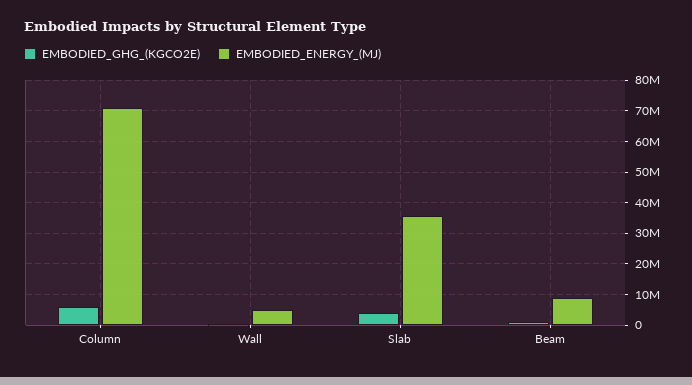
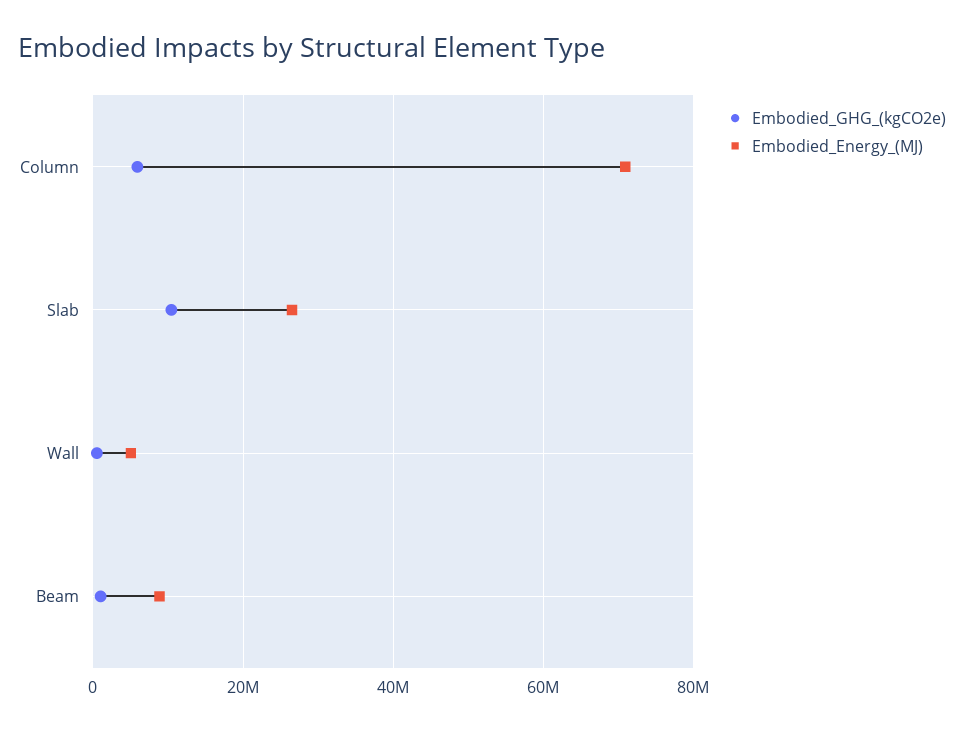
EMBODIED_GHG_(KGCO2E), Slab: 4000000 -> 10000000
EMBODIED_ENERGY_(MJ), Slab: 36000000 -> 26000000

